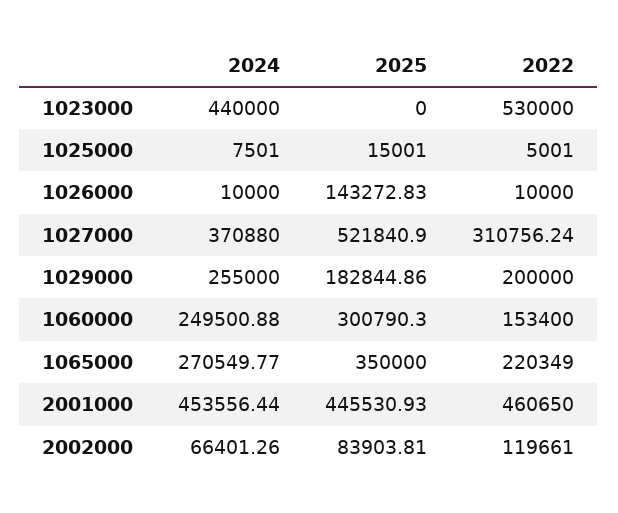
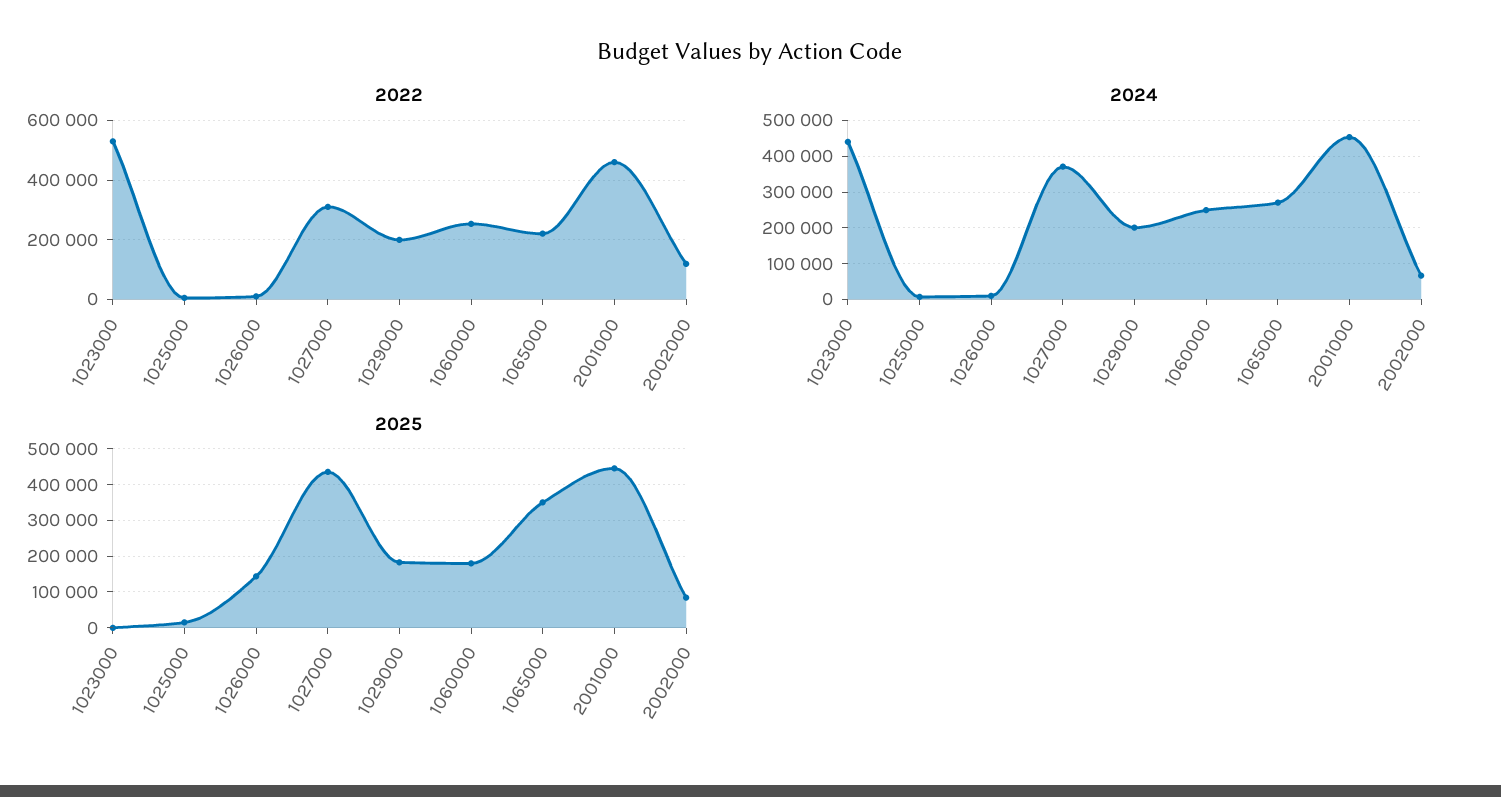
2025, 1027000: 521840.9 -> 440000
2024, 1029000: 255000 -> 200000
2025, 1060000: 300790.3 -> 180000
2022, 1060000: 153400 -> 250000

